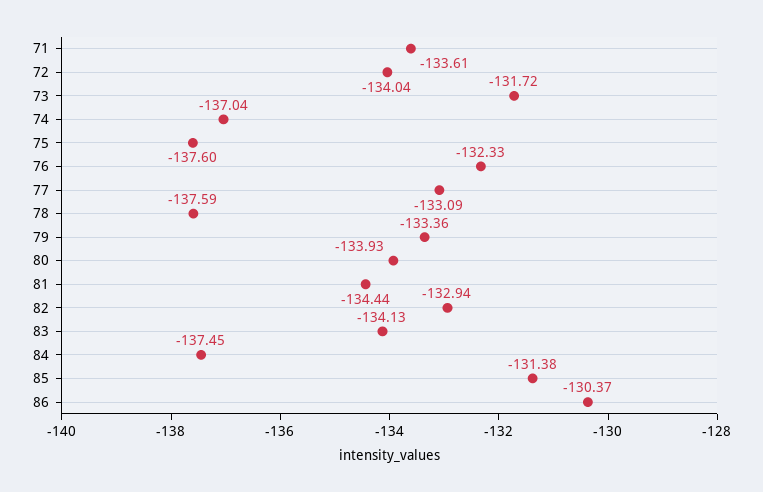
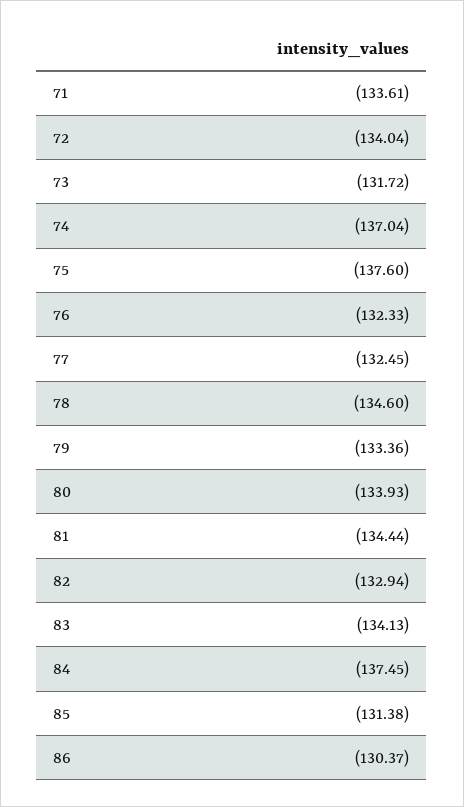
77: -133.09 -> -132.45
78: -137.59 -> -134.6

